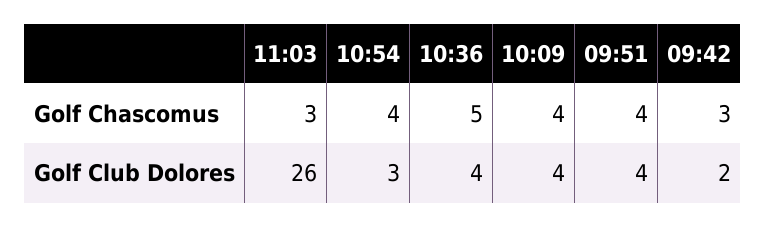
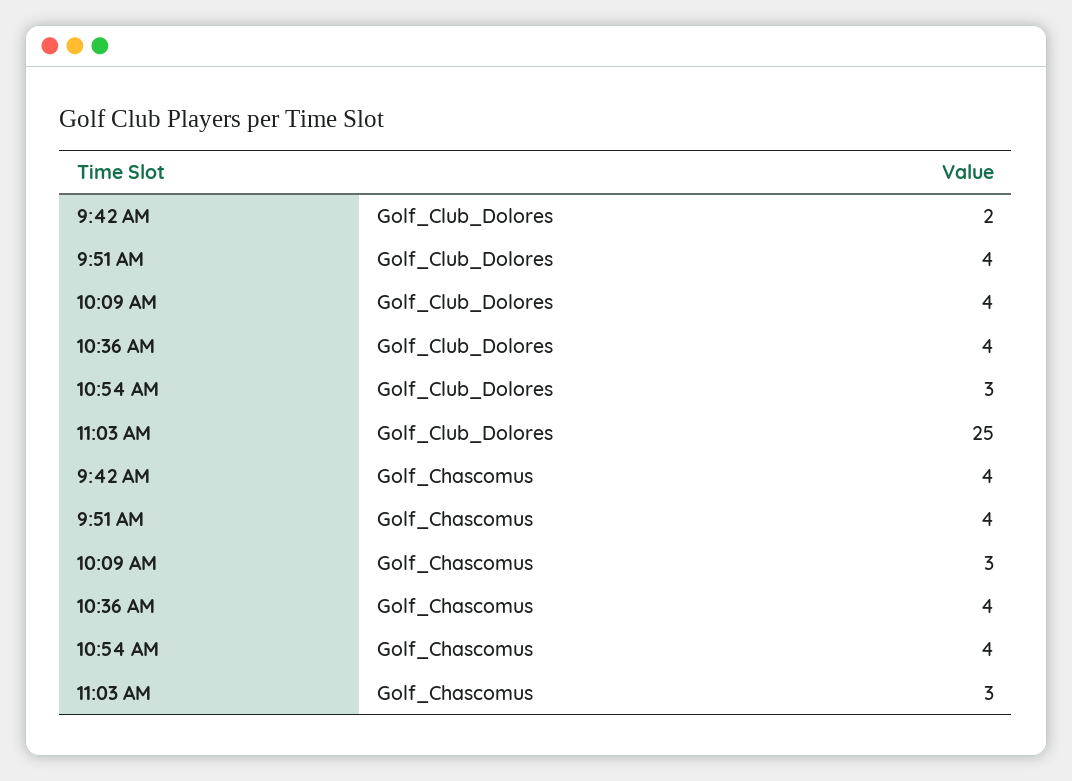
10:36, Golf Chascomus: 5 -> 4
10:09, Golf Chascomus: 4 -> 3
09:42, Golf Chascomus: 3 -> 4
11:03, Golf Club Dolores: 26 -> 25

